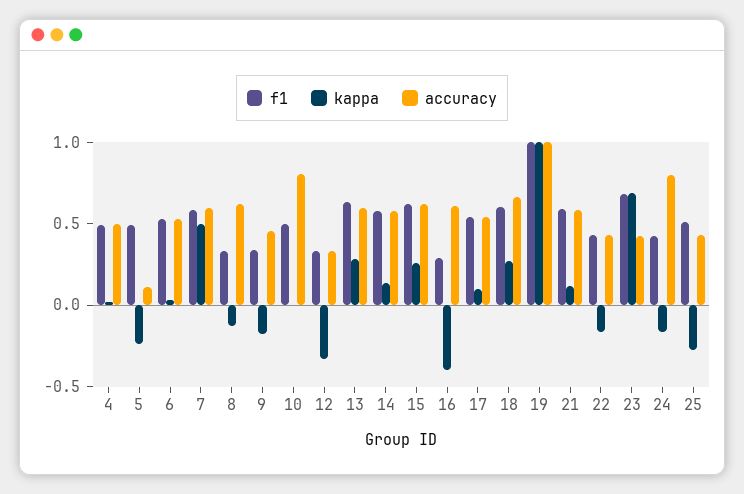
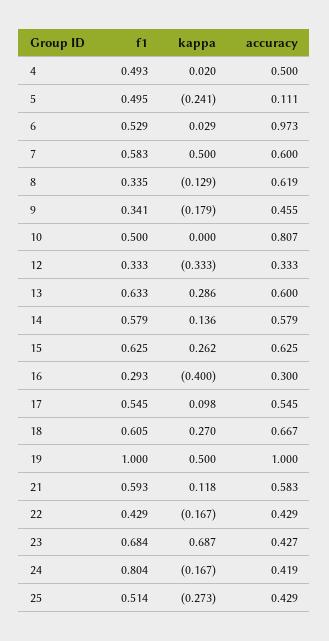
accuracy, 6: 0.5 -> 0.973
accuracy, 16: 0.6 -> 0.3
kappa, 19: 1 -> 0.5
f1, 24: 0.4 -> 0.804
accuracy, 24: 0.8 -> 0.419

